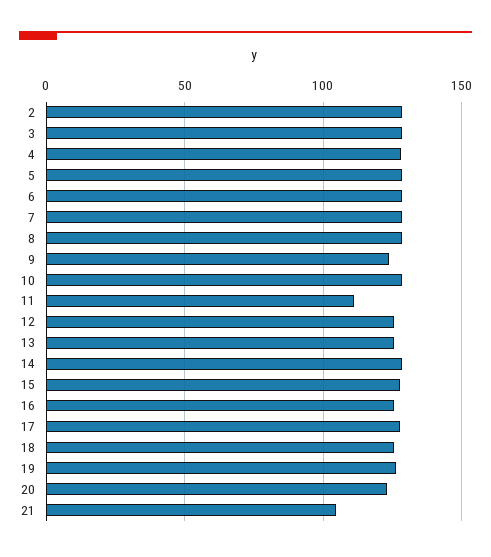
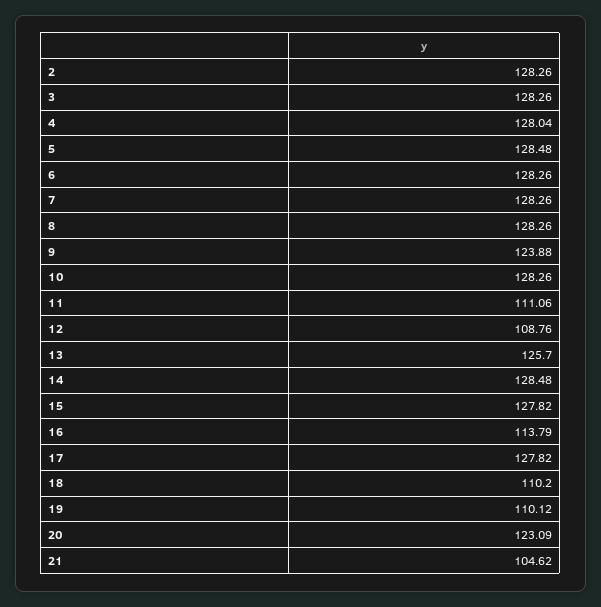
12: 125 -> 108.76
16: 125 -> 113.79
18: 125 -> 110.2
19: 125 -> 110.12

